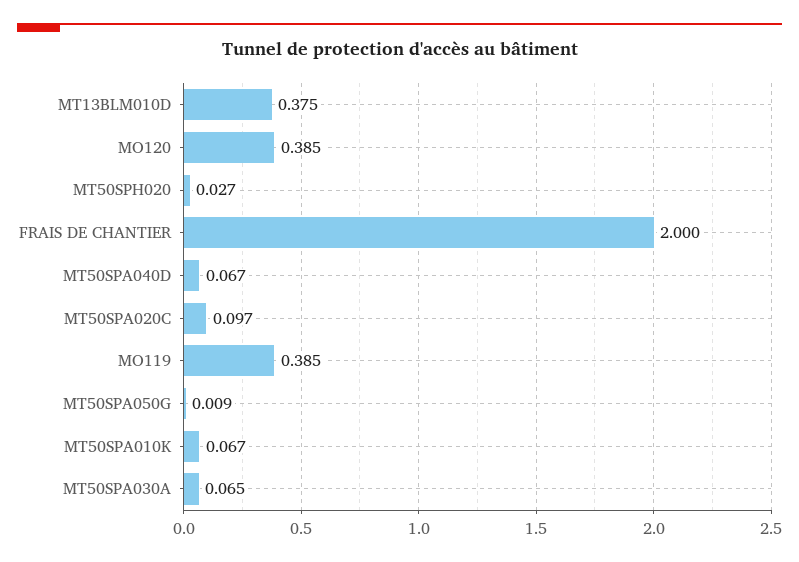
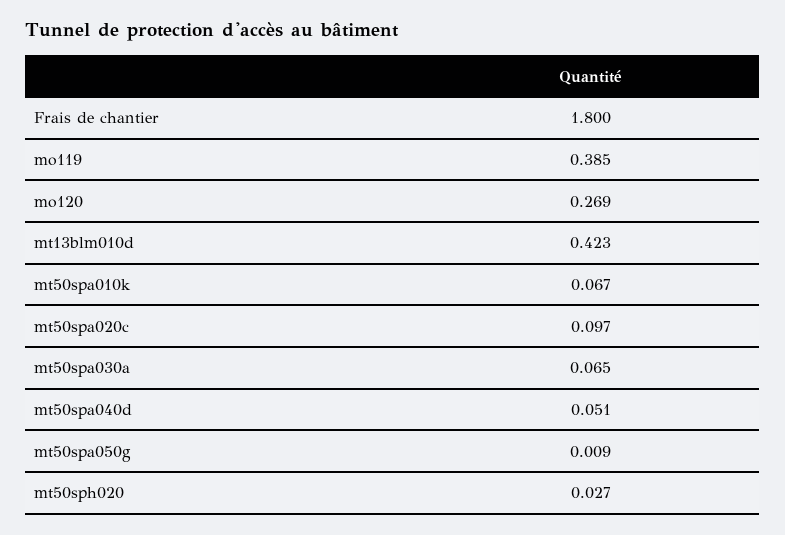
MT13BLM010D: 0.375 -> 0.423
MO120: 0.385 -> 0.269
FRAIS DE CHANTIER: 2 -> 1.8
MT50SPA040D: 0.067 -> 0.051

